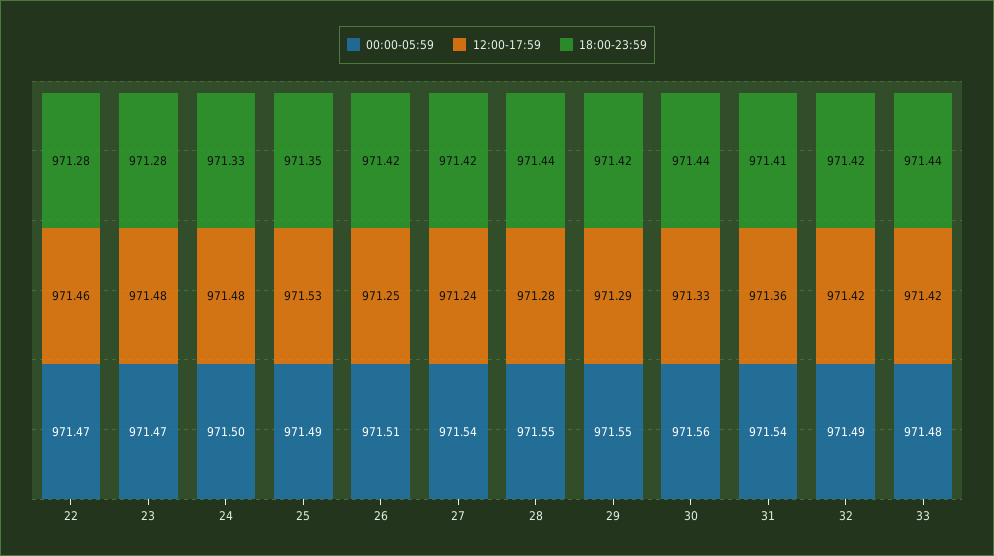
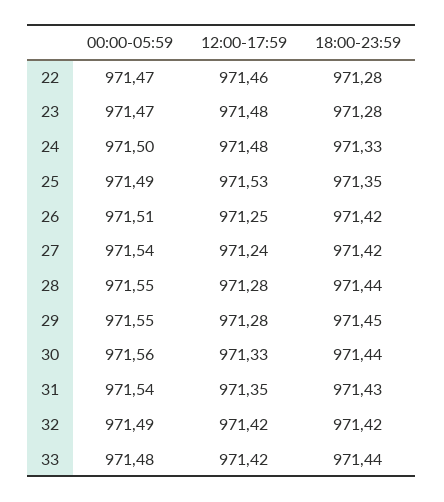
12:00-17:59, 29: 971.29 -> 971.28
18:00-23:59, 29: 971.42 -> 971.45
12:00-17:59, 31: 971.36 -> 971.35
18:00-23:59, 31: 971.41 -> 971.43

